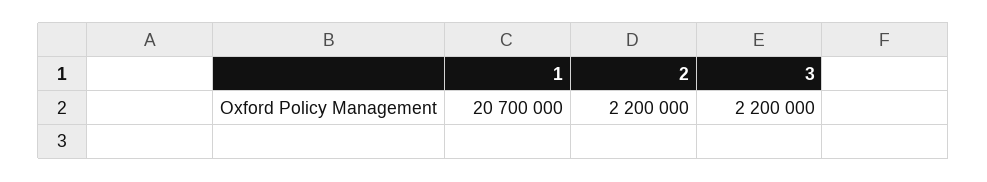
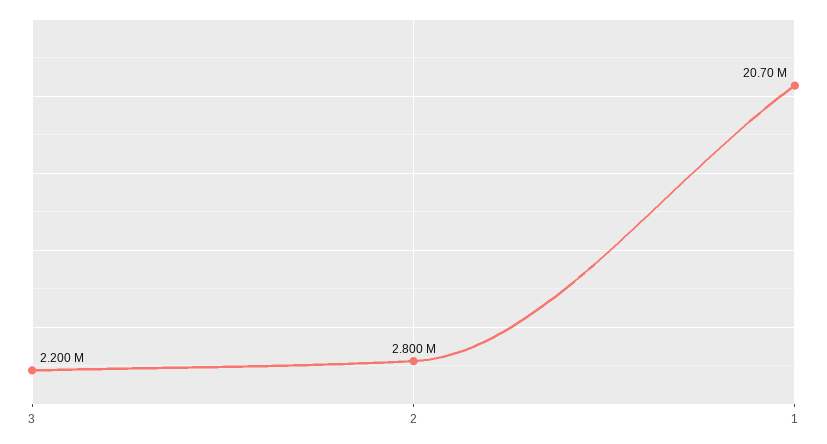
2: 2200000 -> 2800000

